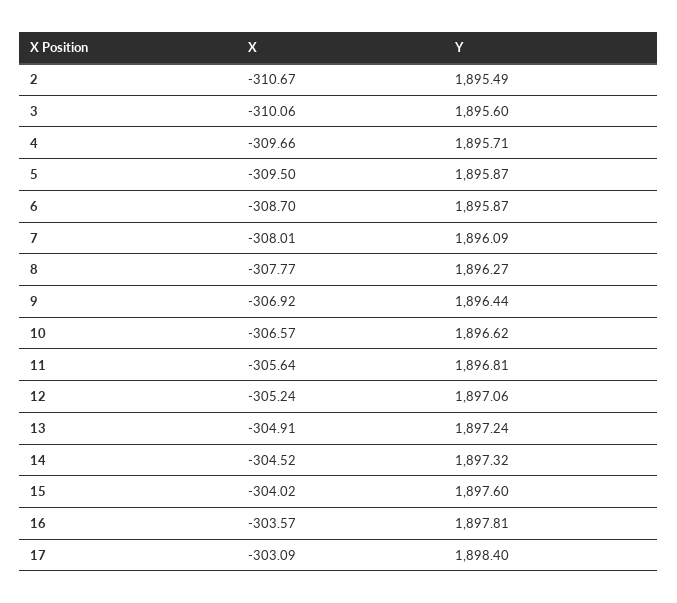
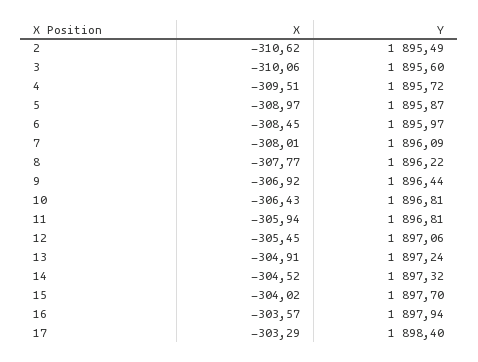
X, 2: -310.67 -> -310.62
X, 4: -309.66 -> -309.51
Y, 4: 1895.71 -> 1895.72
X, 5: -309.5 -> -308.97
X, 6: -308.7 -> -308.45
Y, 6: 1895.87 -> 1895.97
Y, 8: 1896.27 -> 1896.22
X, 10: -306.57 -> -306.43
Y, 10: 1896.62 -> 1896.81
X, 11: -305.64 -> -305.94
X, 12: -305.24 -> -305.45
Y, 15: 1897.6 -> 1897.7
Y, 16: 1897.81 -> 1897.94
X, 17: -303.09 -> -303.29

